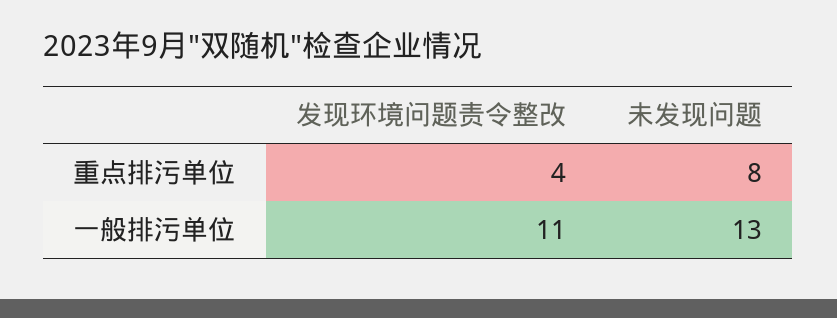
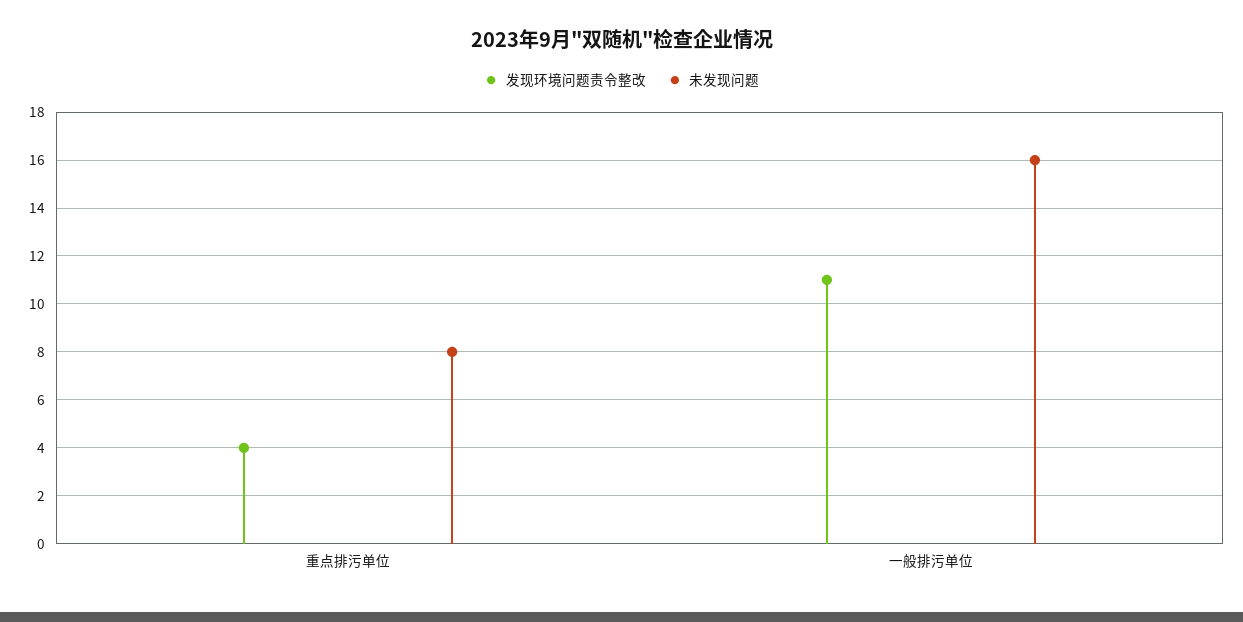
未发现问题, 一般排污单位: 13 -> 16

